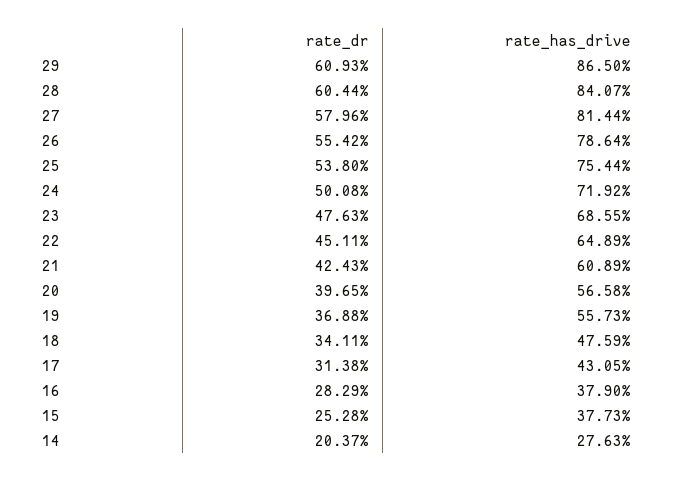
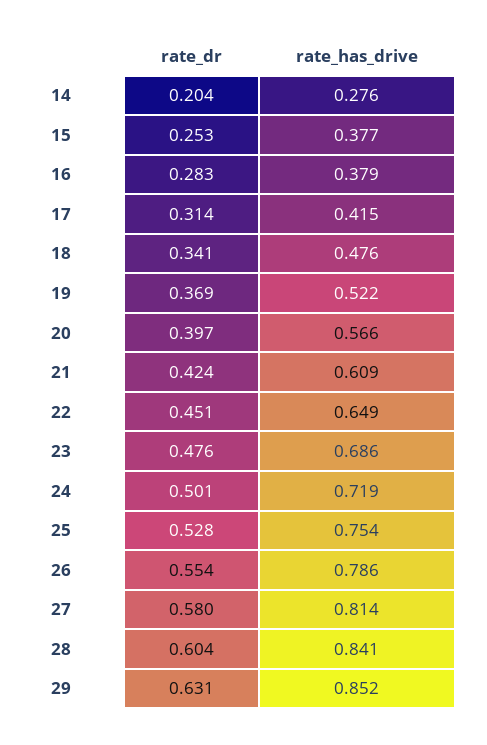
rate_dr, 29: 0.6093 -> 0.631
rate_has_drive, 29: 0.865 -> 0.852
rate_dr, 25: 0.538 -> 0.528
rate_has_drive, 19: 0.5573 -> 0.522
rate_has_drive, 17: 0.4305 -> 0.415

